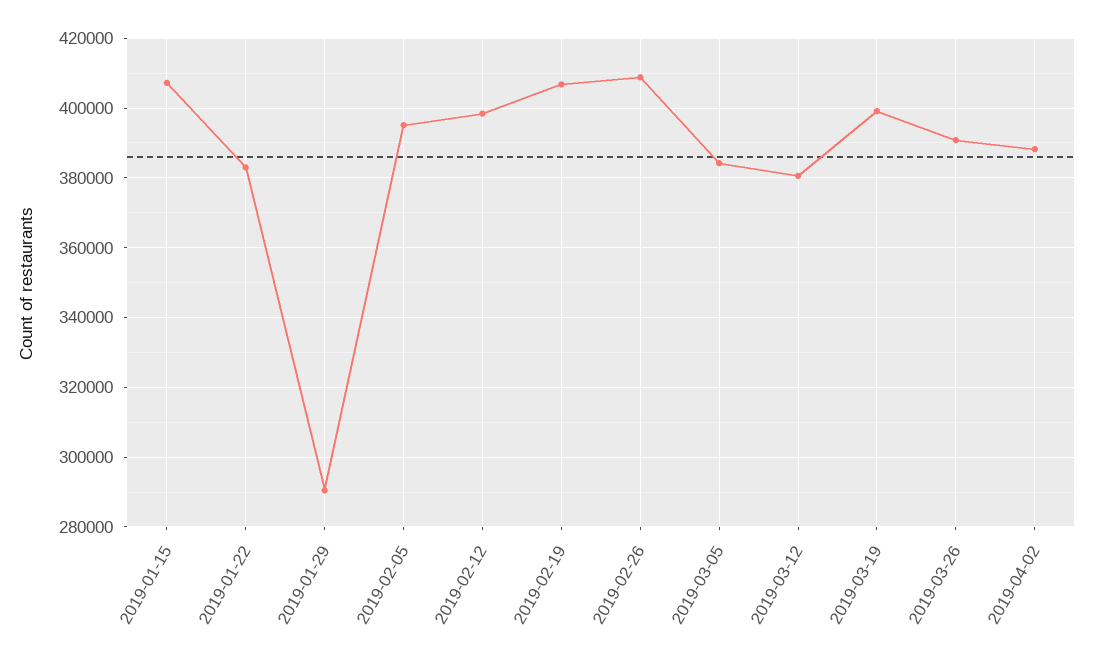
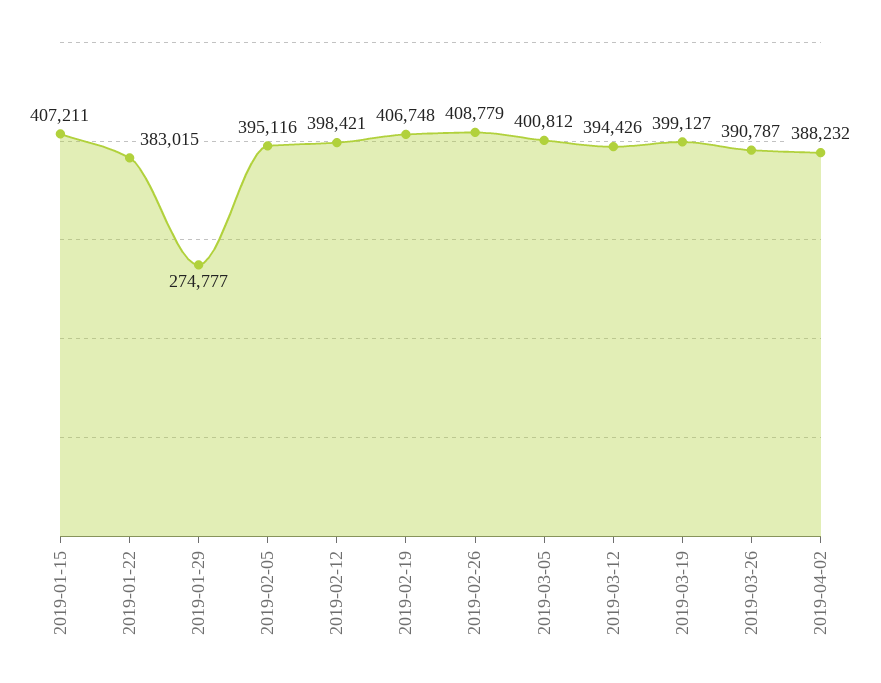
2019-01-29: 290000 -> 274777
2019-03-05: 384000 -> 400812
2019-03-12: 380000 -> 394426

